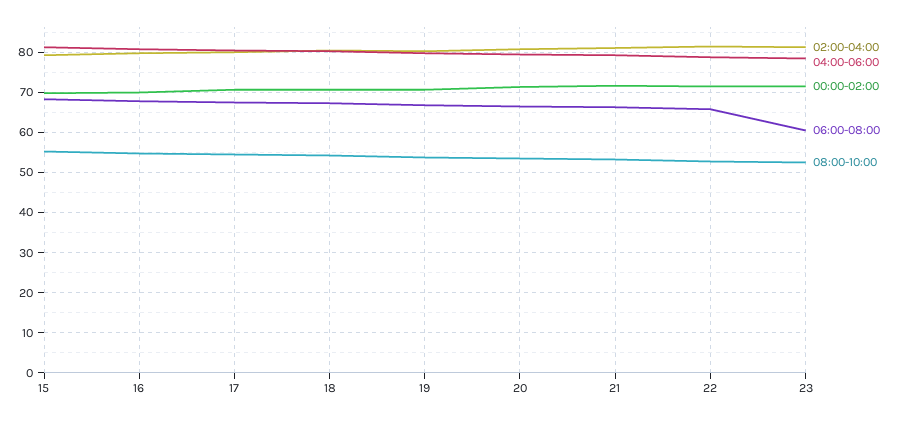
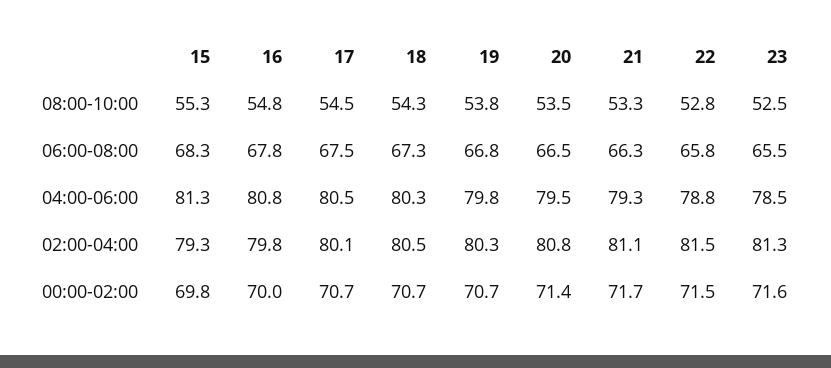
06:00-08:00, 23: 60 -> 65.5

